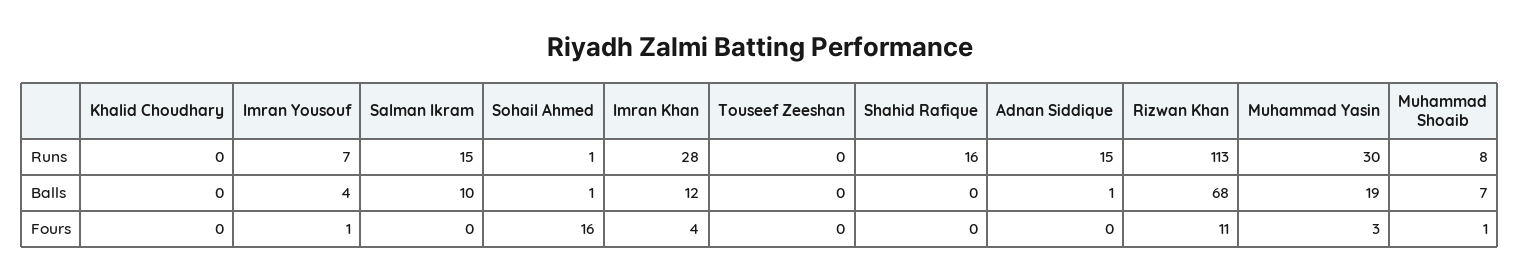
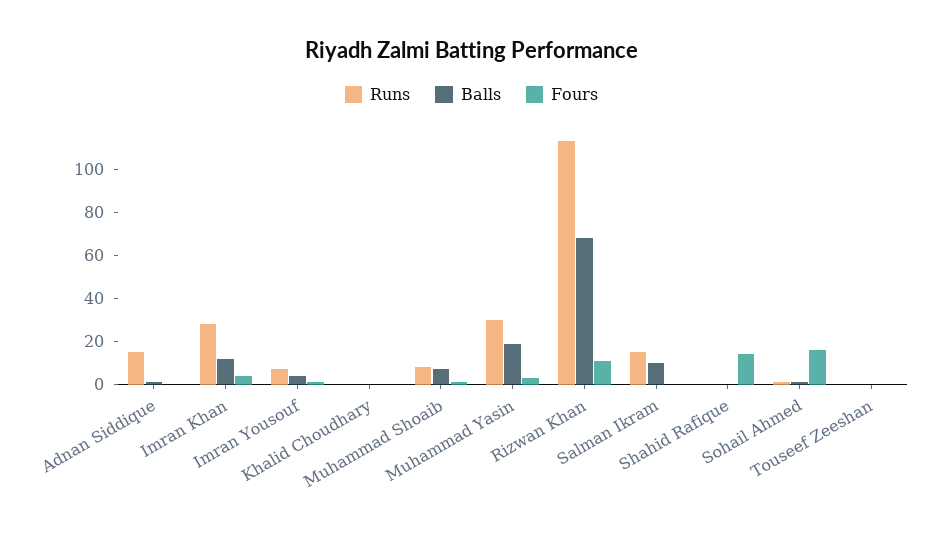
Runs, Shahid Rafique: 16 -> 0
Fours, Shahid Rafique: 0 -> 15

